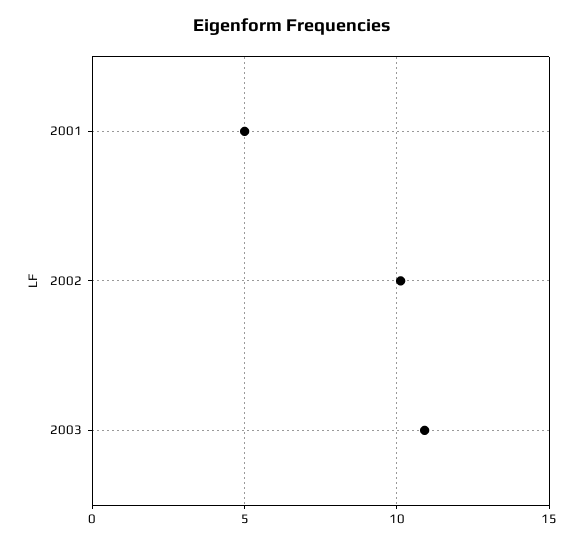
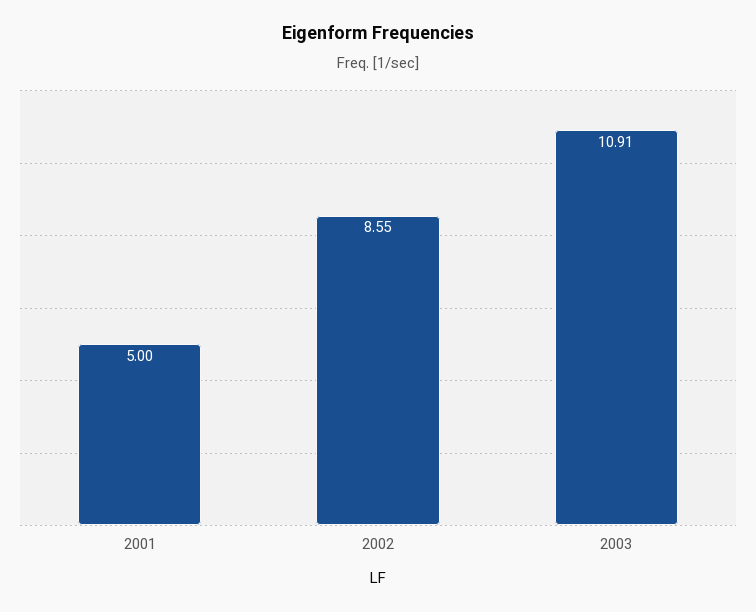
2002: 10 -> 8.55

